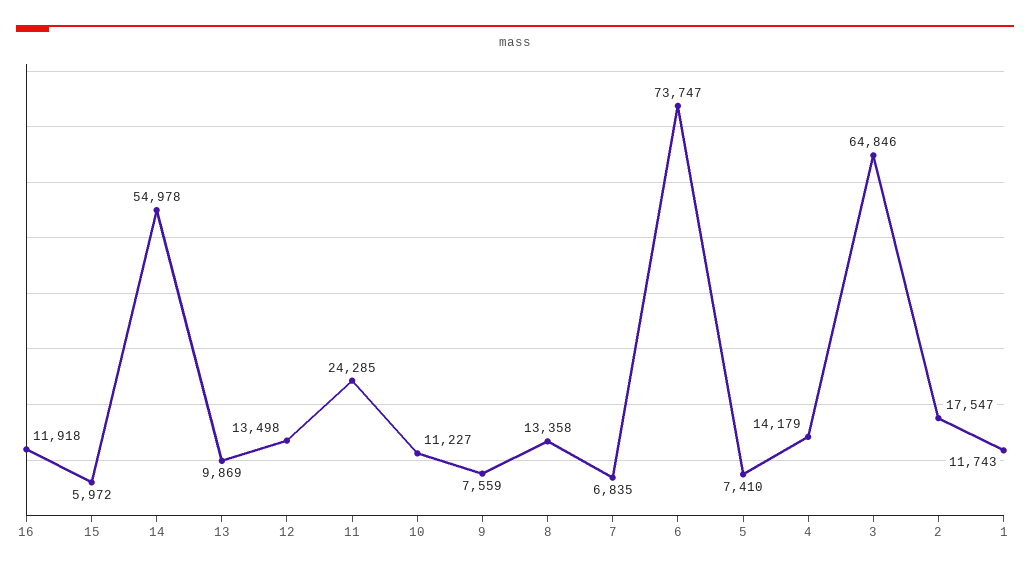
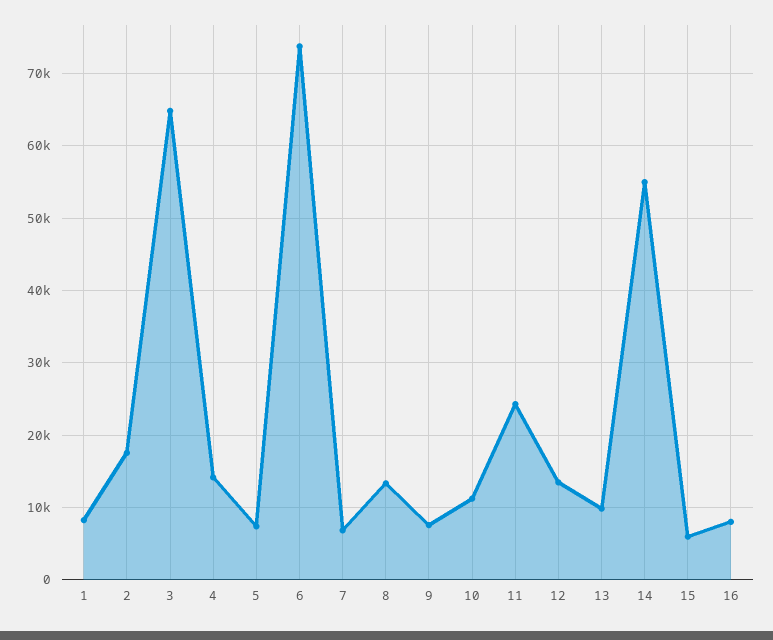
16: 11918 -> 8000
1: 11743 -> 8000

